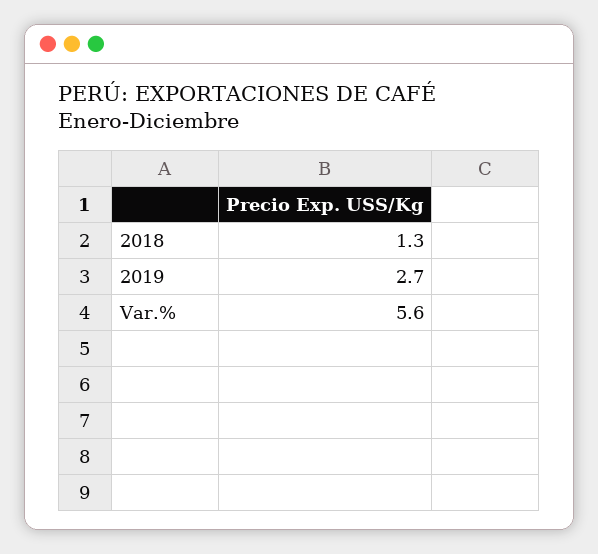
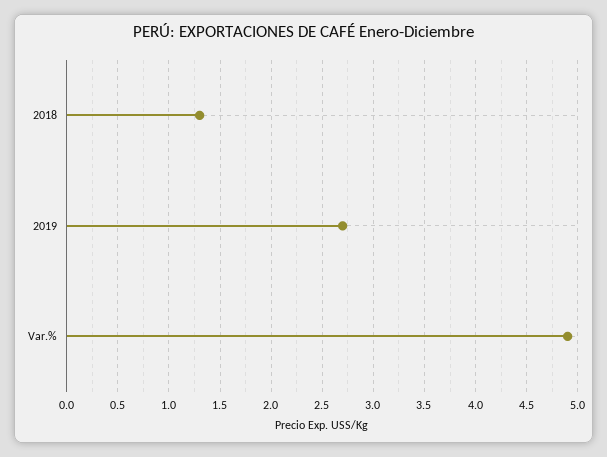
Var.%: 5.6 -> 4.9

